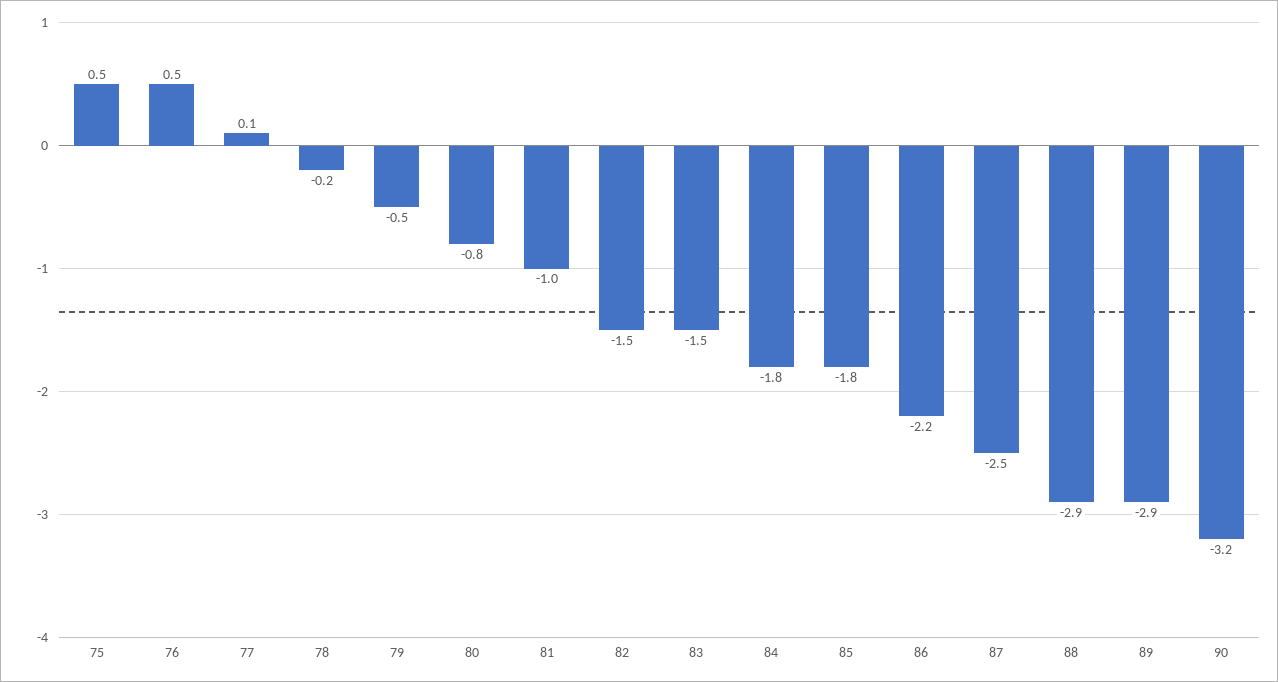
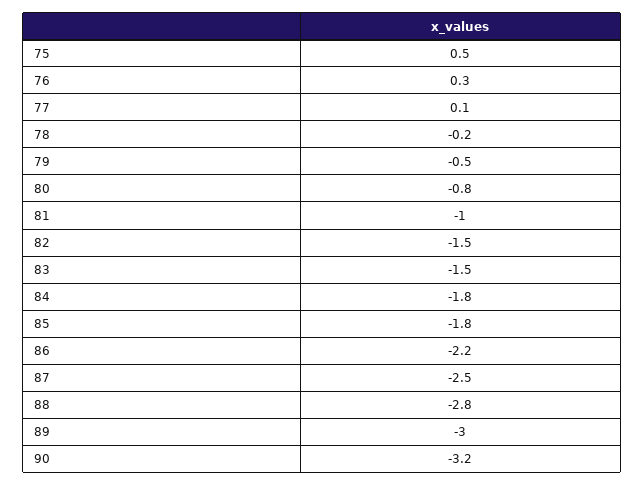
76: 0.5 -> 0.3
88: -2.9 -> -2.8
89: -2.9 -> -3

